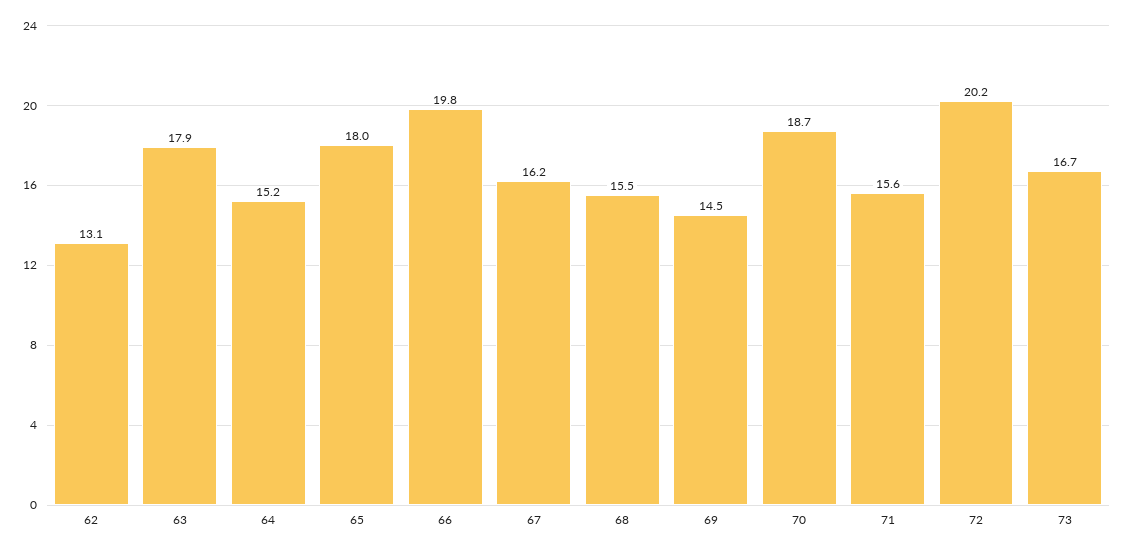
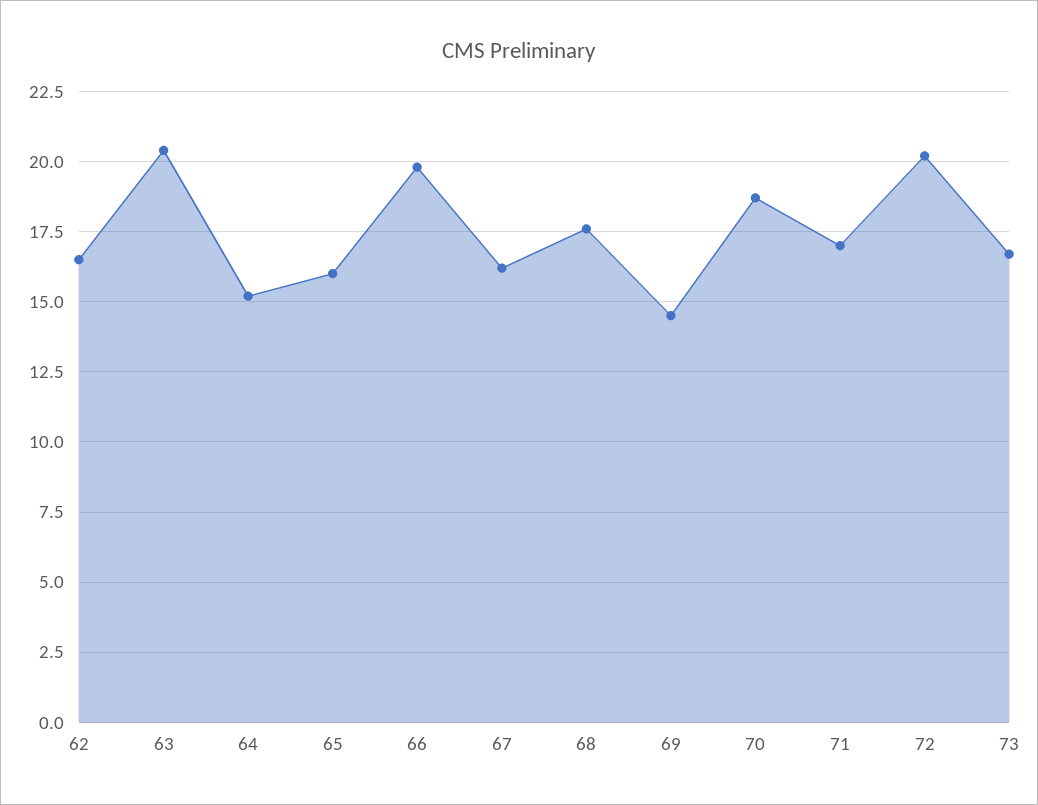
62: 13.1 -> 16.5
63: 17.9 -> 20.5
65: 18 -> 16
68: 15.5 -> 17.5
71: 15.6 -> 17

